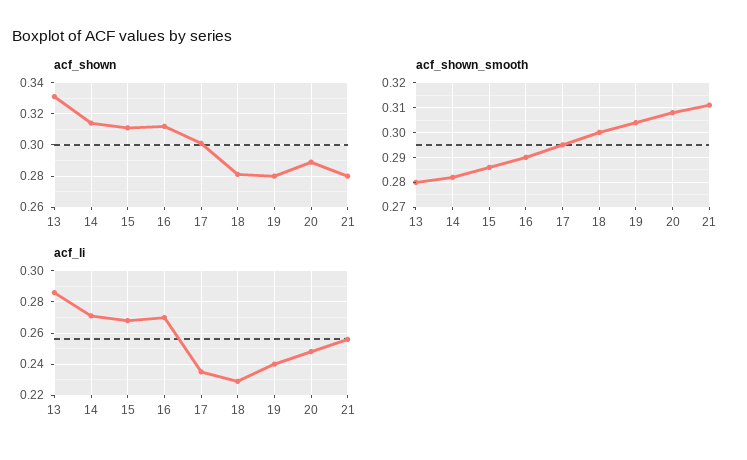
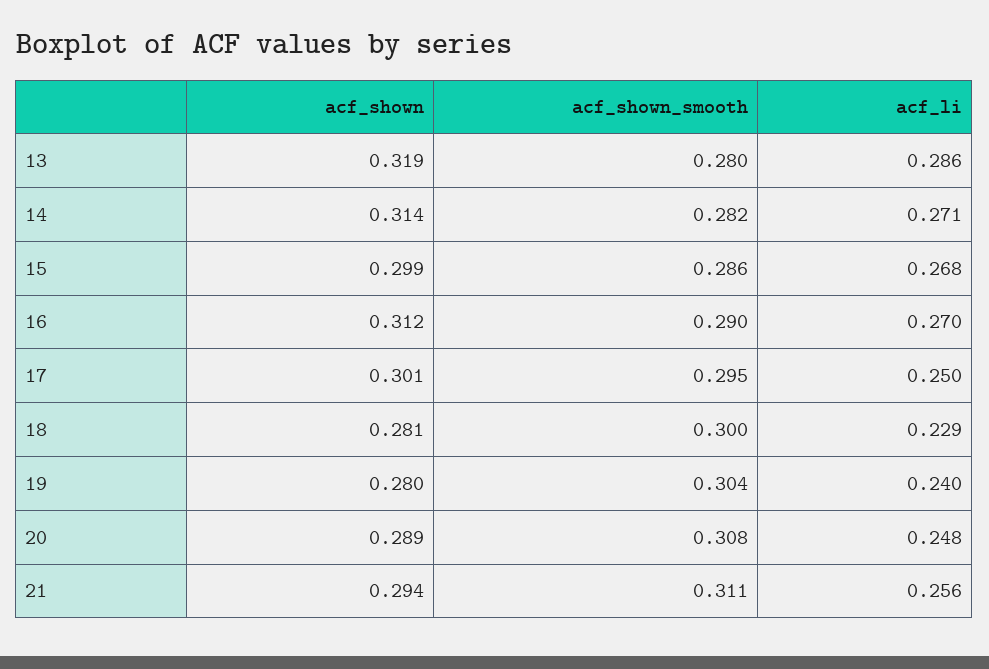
acf_shown, 13: 0.33 -> 0.319
acf_shown, 15: 0.31 -> 0.299
acf_shown, 21: 0.28 -> 0.294
acf_li, 17: 0.235 -> 0.25

